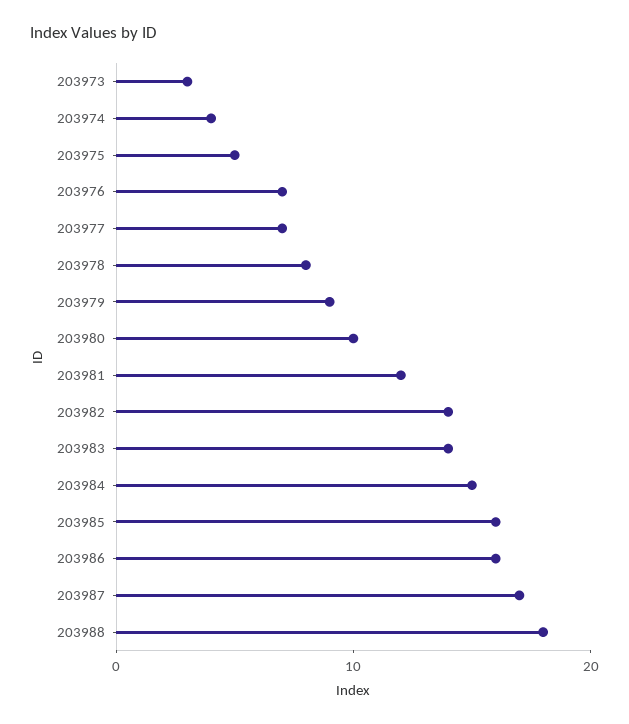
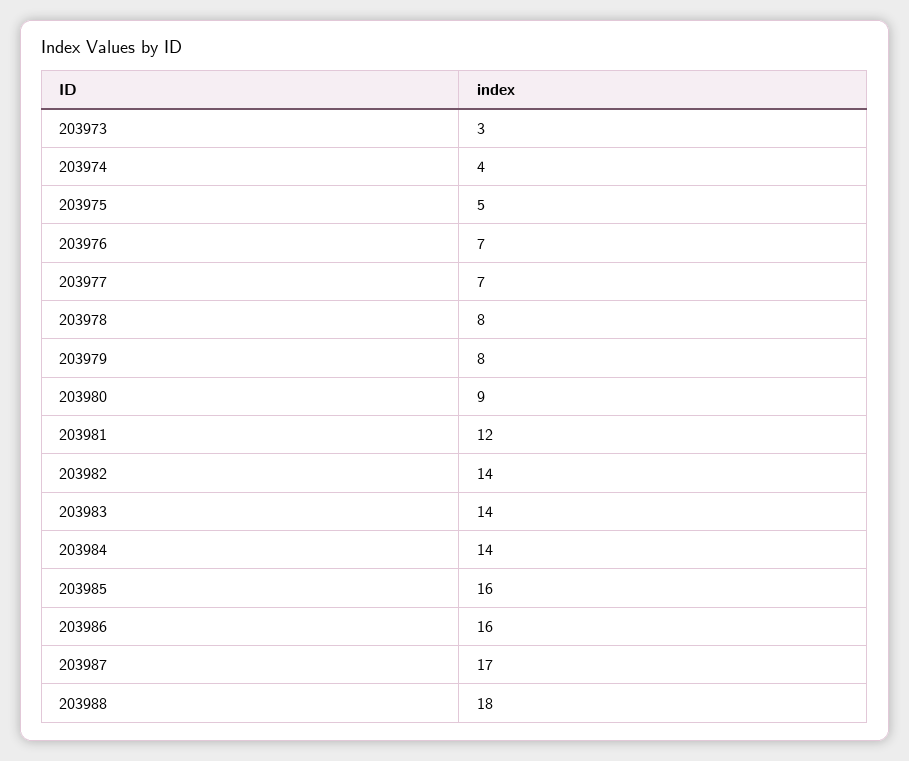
203979: 9 -> 8
203980: 10 -> 9
203984: 15 -> 14

